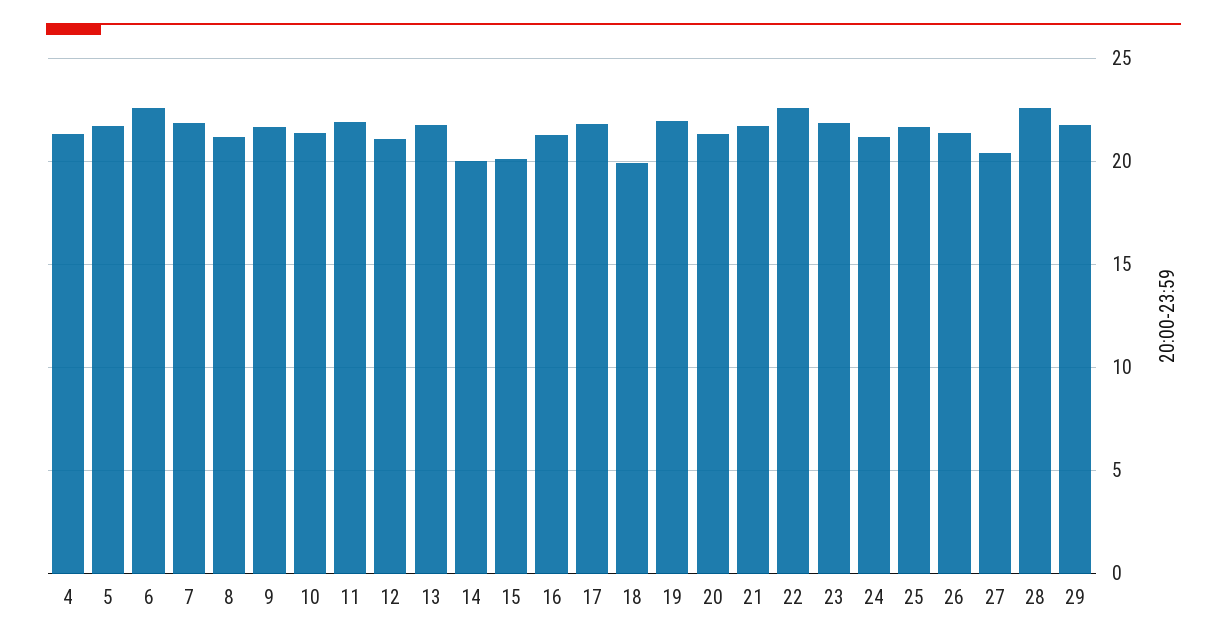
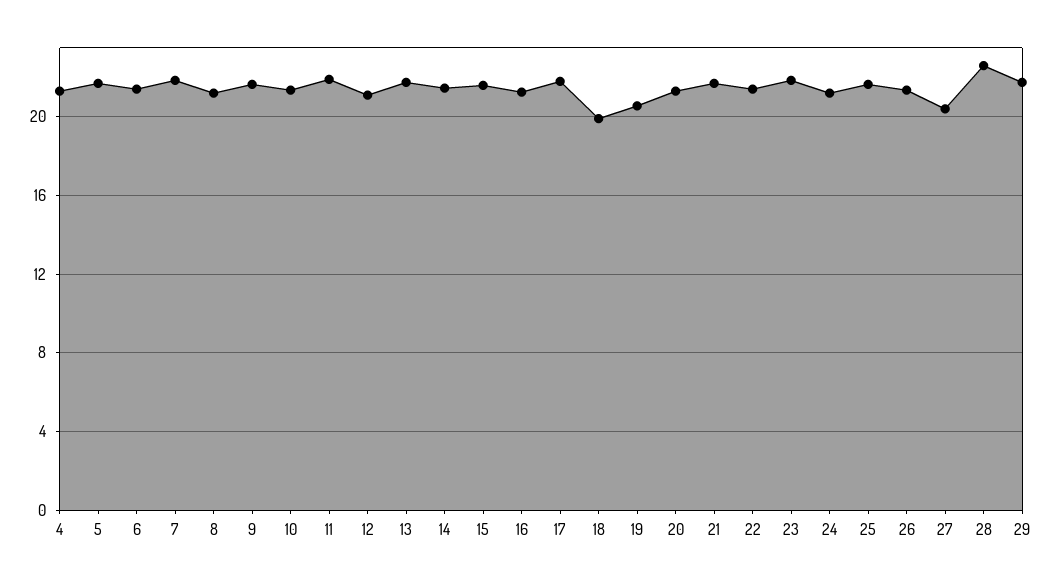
6: 22.5 -> 21.5
14: 20 -> 21.5
15: 20 -> 21.5
19: 22 -> 20.5
22: 22.5 -> 21.5

